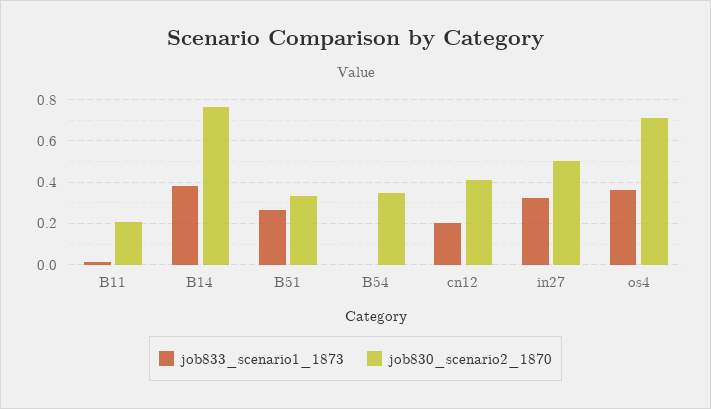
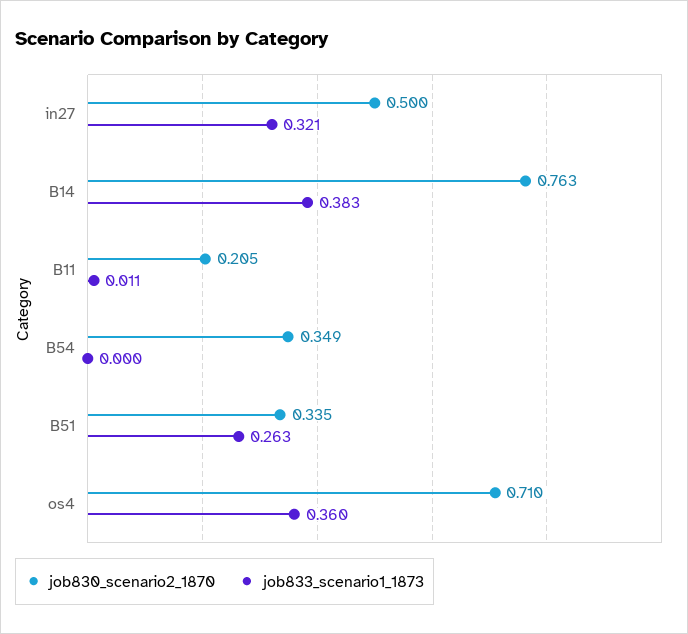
job833_scenario1_1873, cn12: 0.2 -> none
job830_scenario2_1870, cn12: 0.4 -> none

